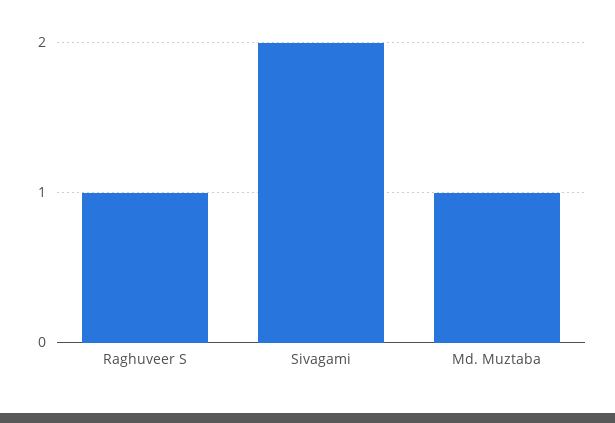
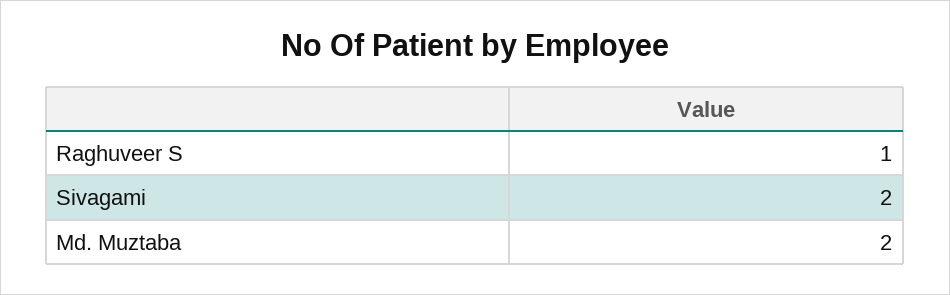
Md. Muztaba: 1 -> 2

